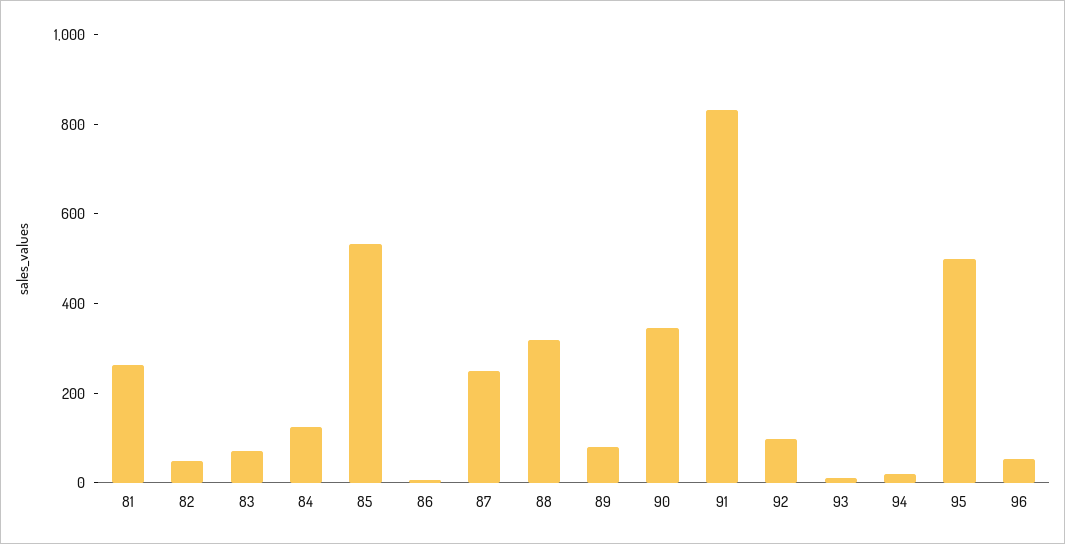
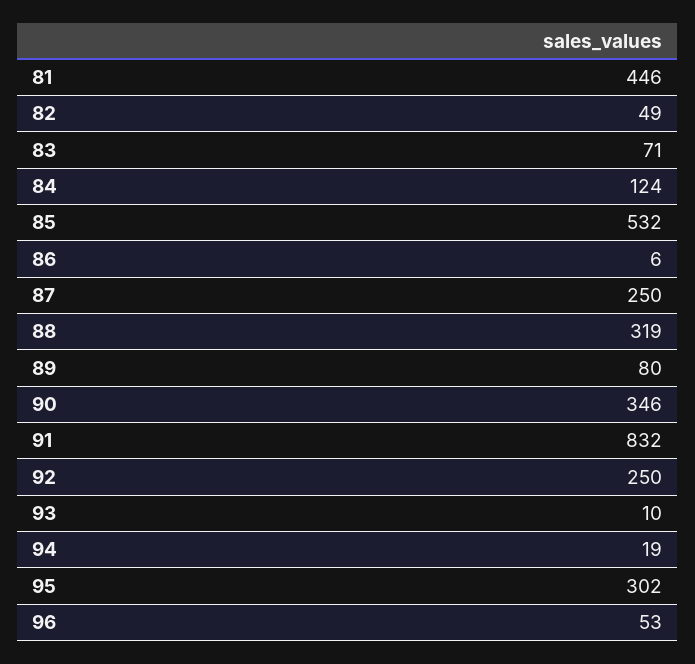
81: 250 -> 446
92: 100 -> 250
95: 500 -> 302

